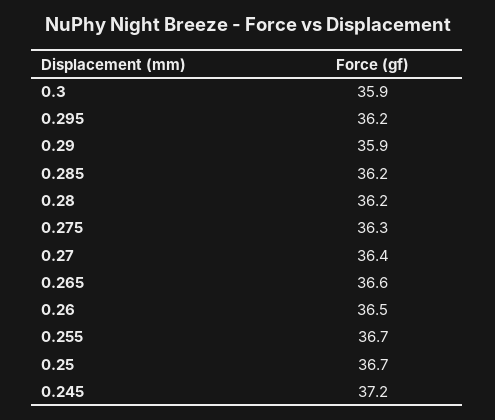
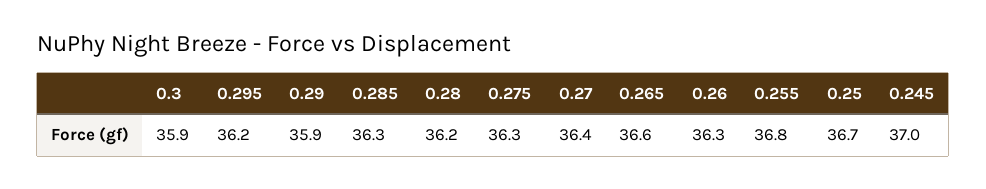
0.285: 36.2 -> 36.3
0.26: 36.5 -> 36.3
0.255: 36.7 -> 36.8
0.245: 37.2 -> 37

